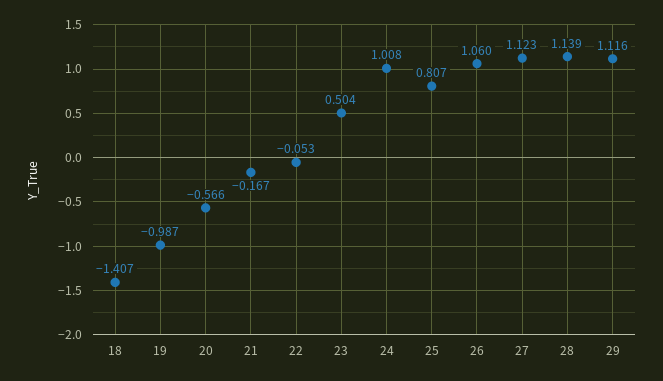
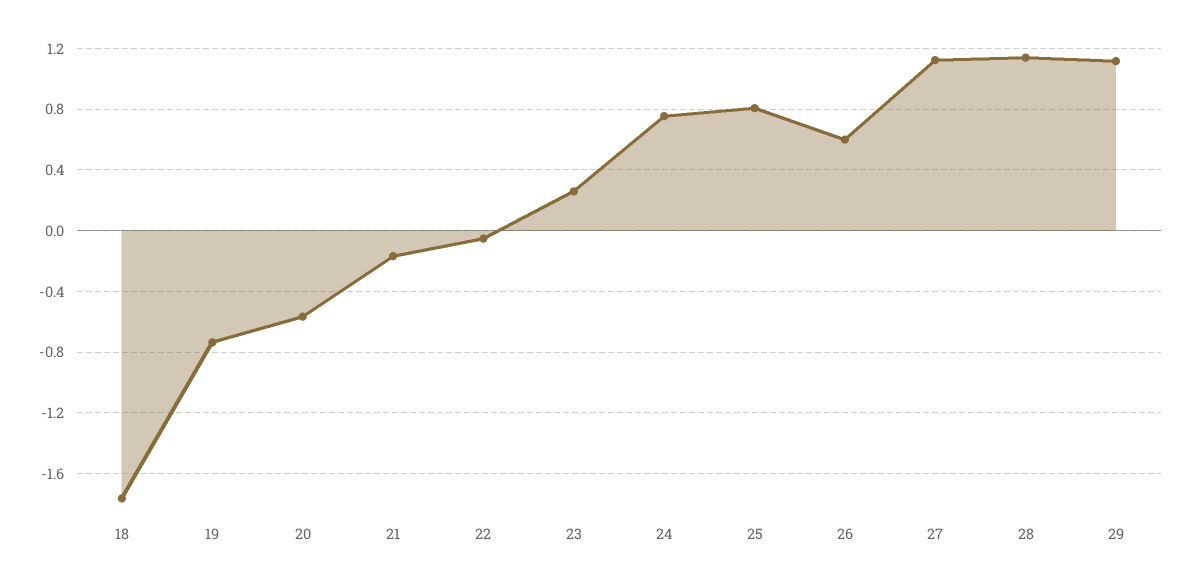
18: -1.407 -> -1.75
19: -0.987 -> -0.75
23: 0.504 -> 0.25
24: 1.008 -> 0.75
26: 1.06 -> 0.6

